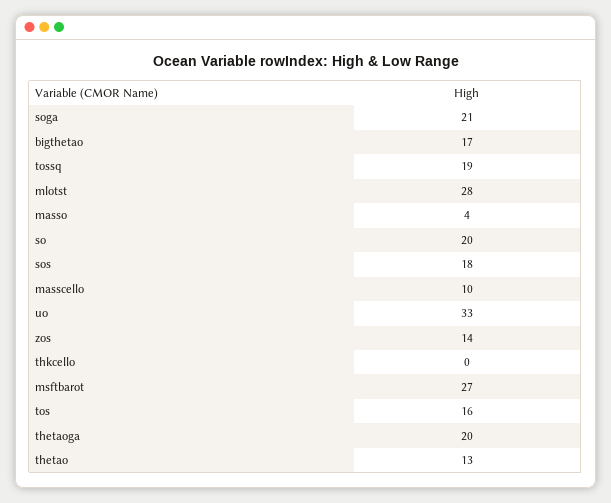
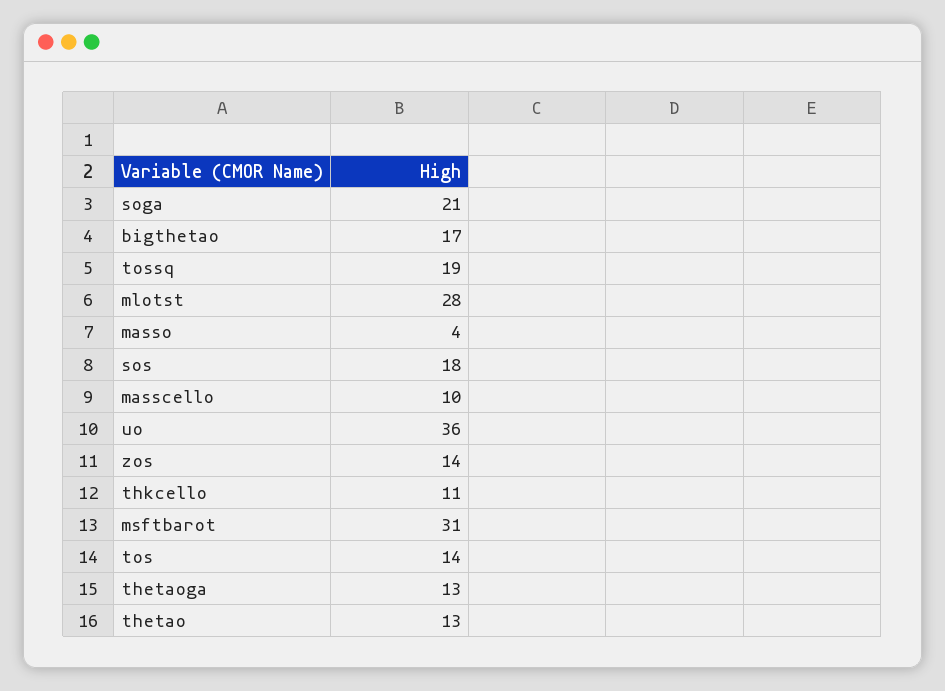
so: 20 -> none
uo: 33 -> 36
thkcello: 0 -> 11
msftbarot: 27 -> 31
tos: 16 -> 14
thetaoga: 20 -> 13

